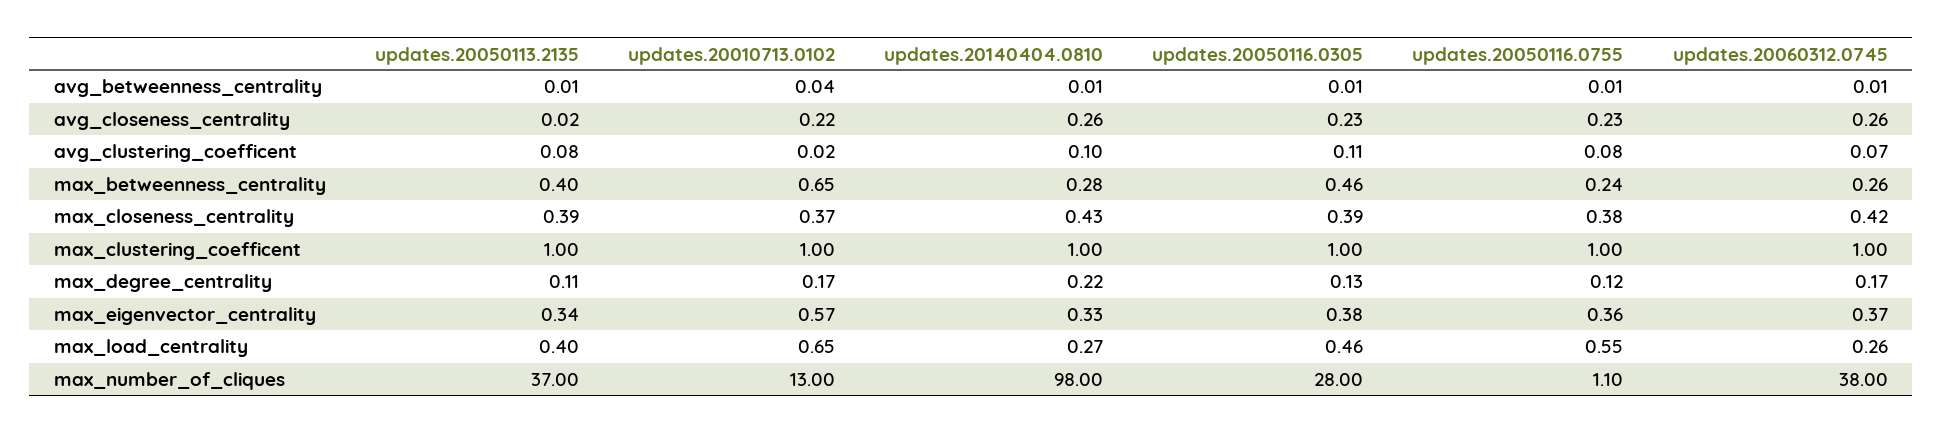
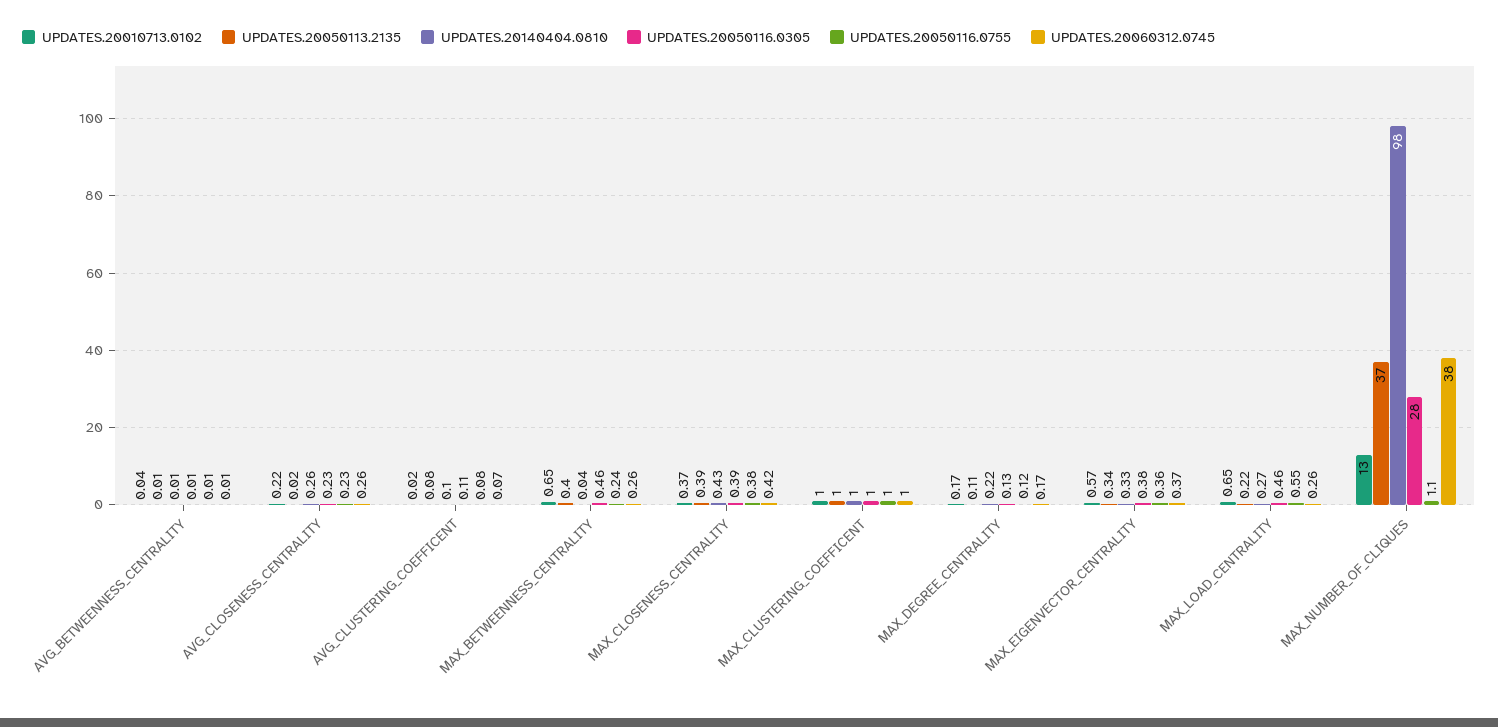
updates.20140404.0810, max_betweenness_centrality: 0.28 -> 0.04
updates.20050113.2135, max_load_centrality: 0.4 -> 0.22

